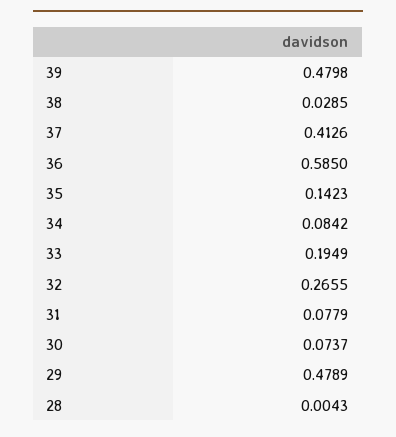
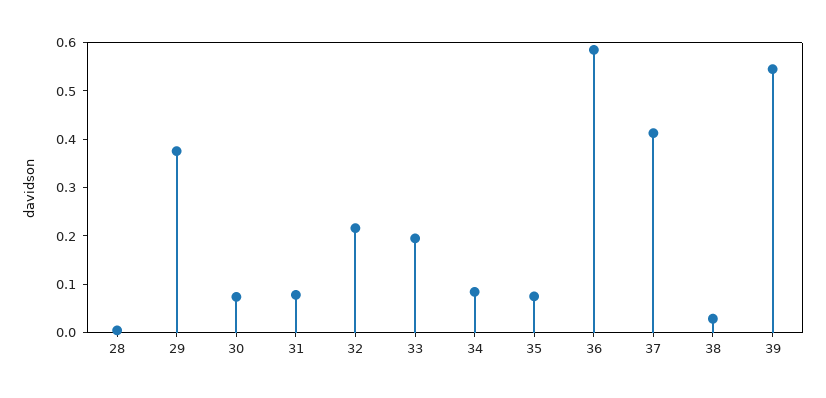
39: 0.4798 -> 0.54
35: 0.1423 -> 0.08
32: 0.2655 -> 0.22
29: 0.4789 -> 0.38

